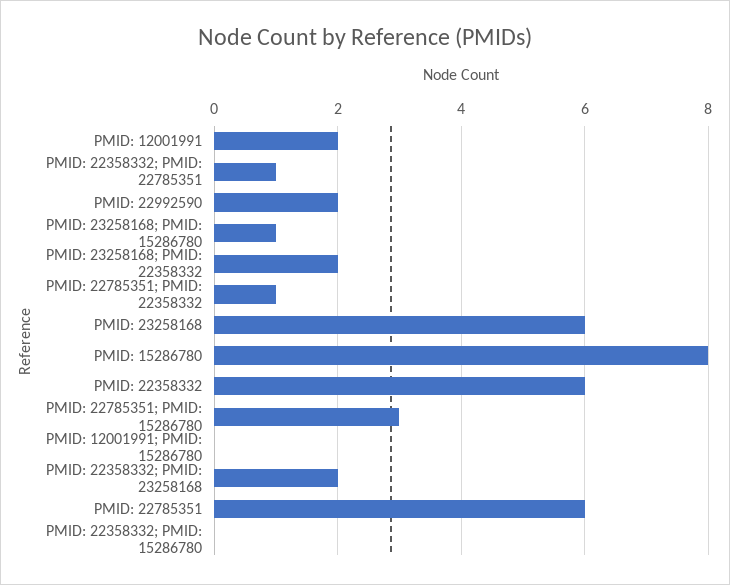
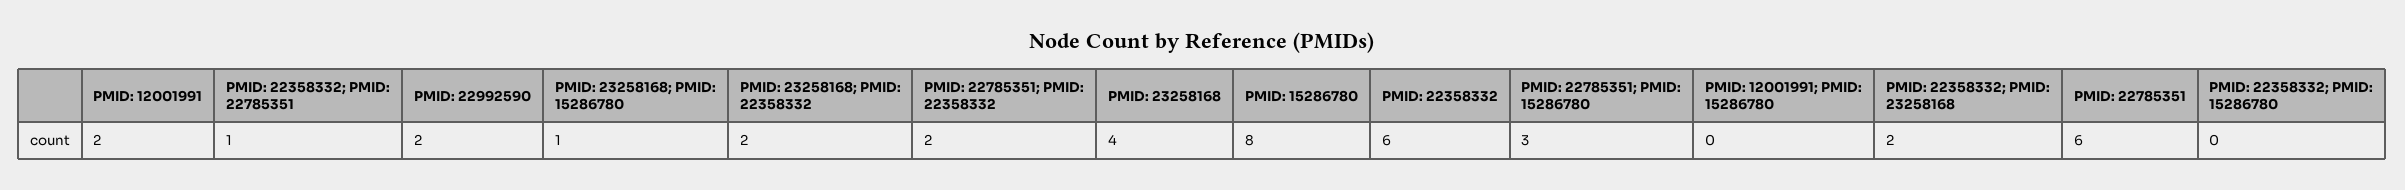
PMID: 22785351; PMID: 22358332: 1 -> 2
PMID: 23258168: 6 -> 4

